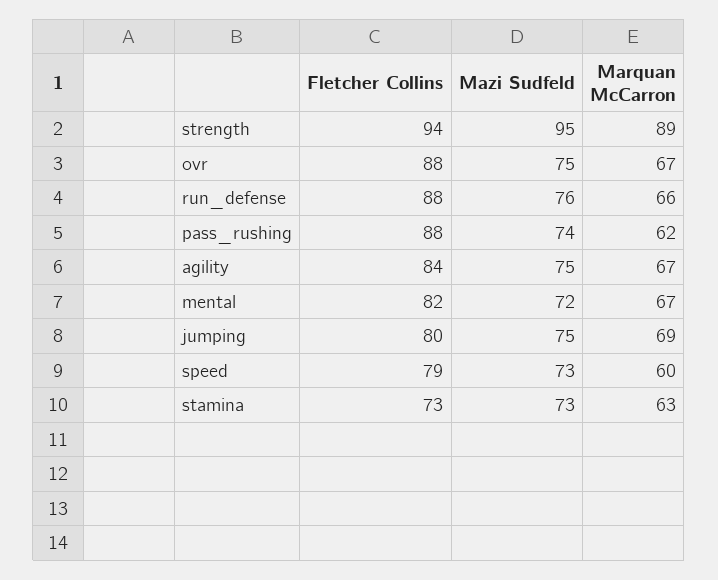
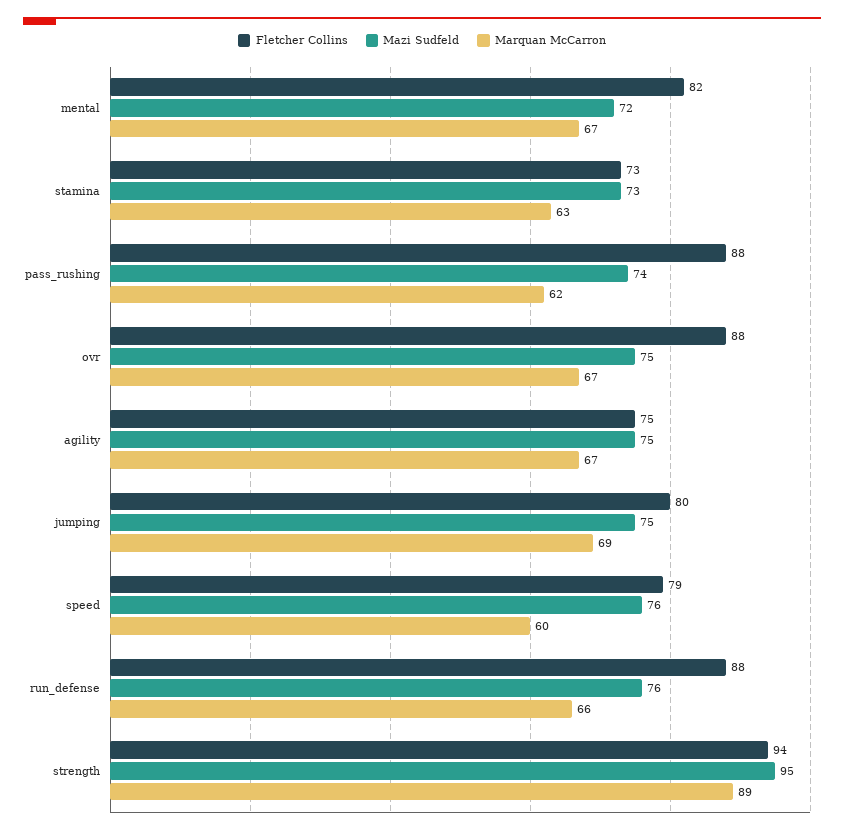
Fletcher Collins, agility: 84 -> 75
Mazi Sudfeld, speed: 73 -> 76

